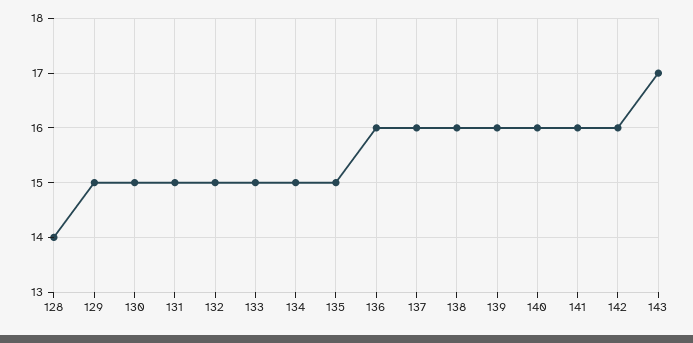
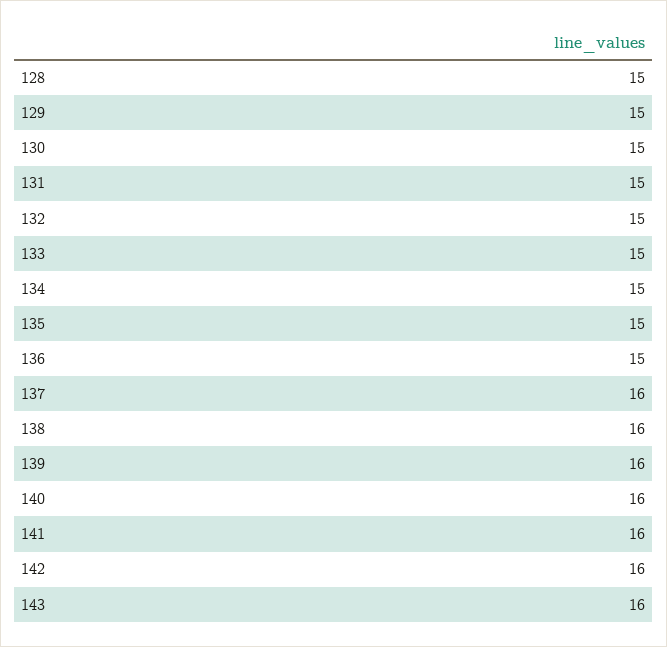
128: 14 -> 15
136: 16 -> 15
143: 17 -> 16

